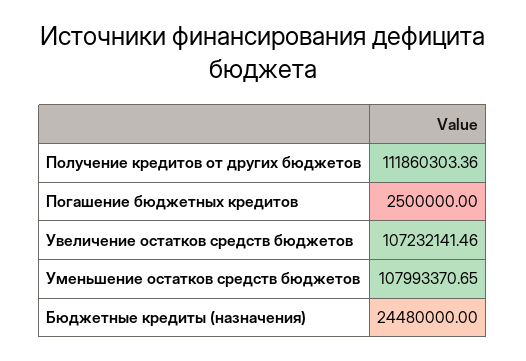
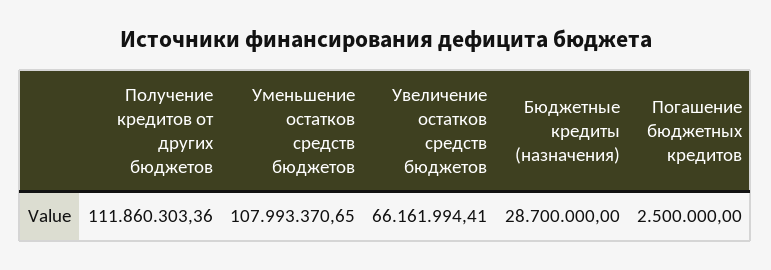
Увеличение остатков средств бюджетов: 107232141.46 -> 66161994.41
Бюджетные кредиты (назначения): 24480000 -> 28700000

